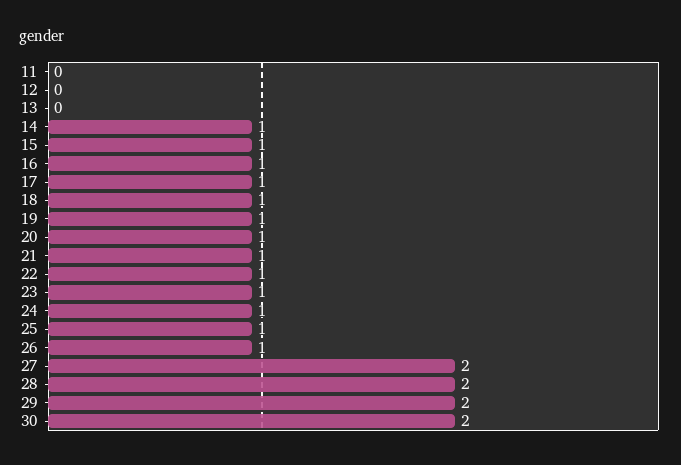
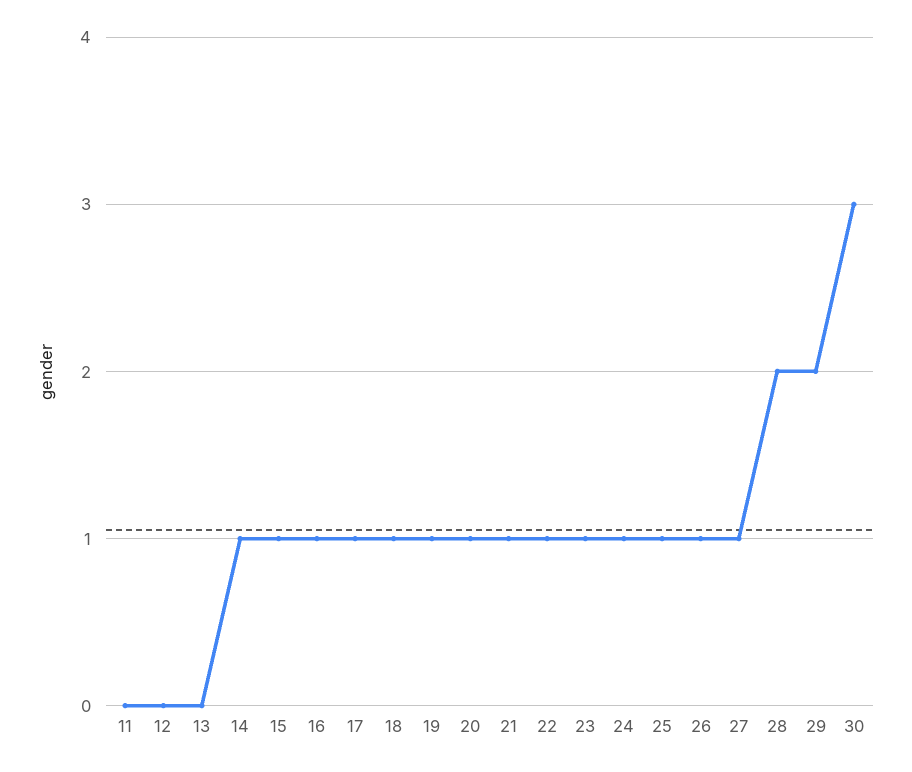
27: 2 -> 1
30: 2 -> 3

